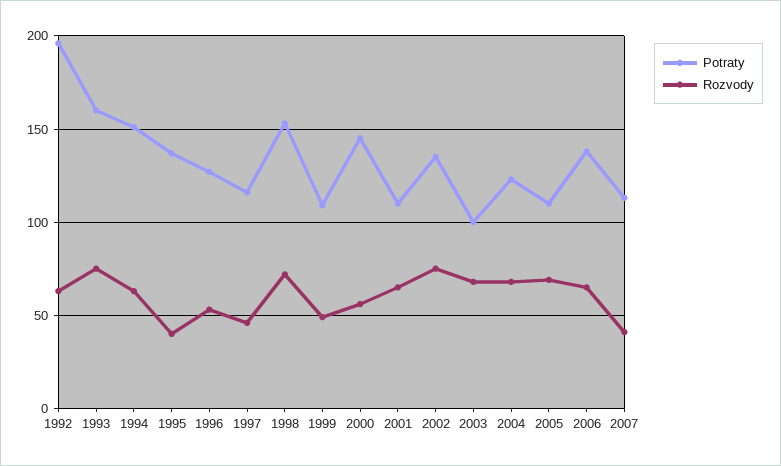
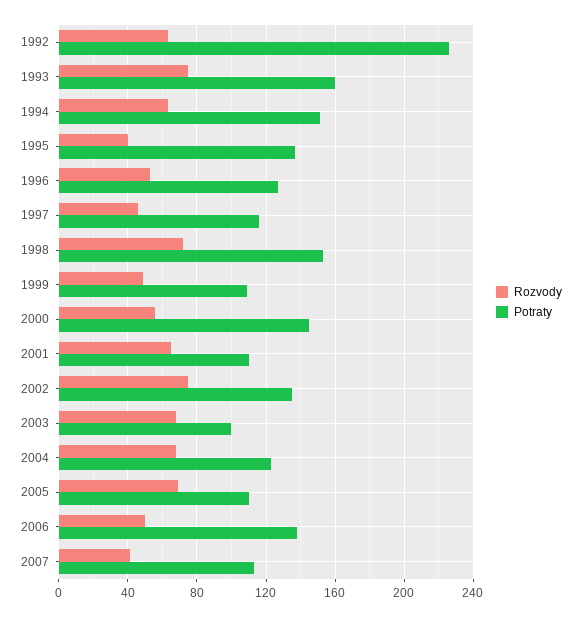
Potraty, 1992: 195 -> 225
Rozvody, 2006: 65 -> 50

